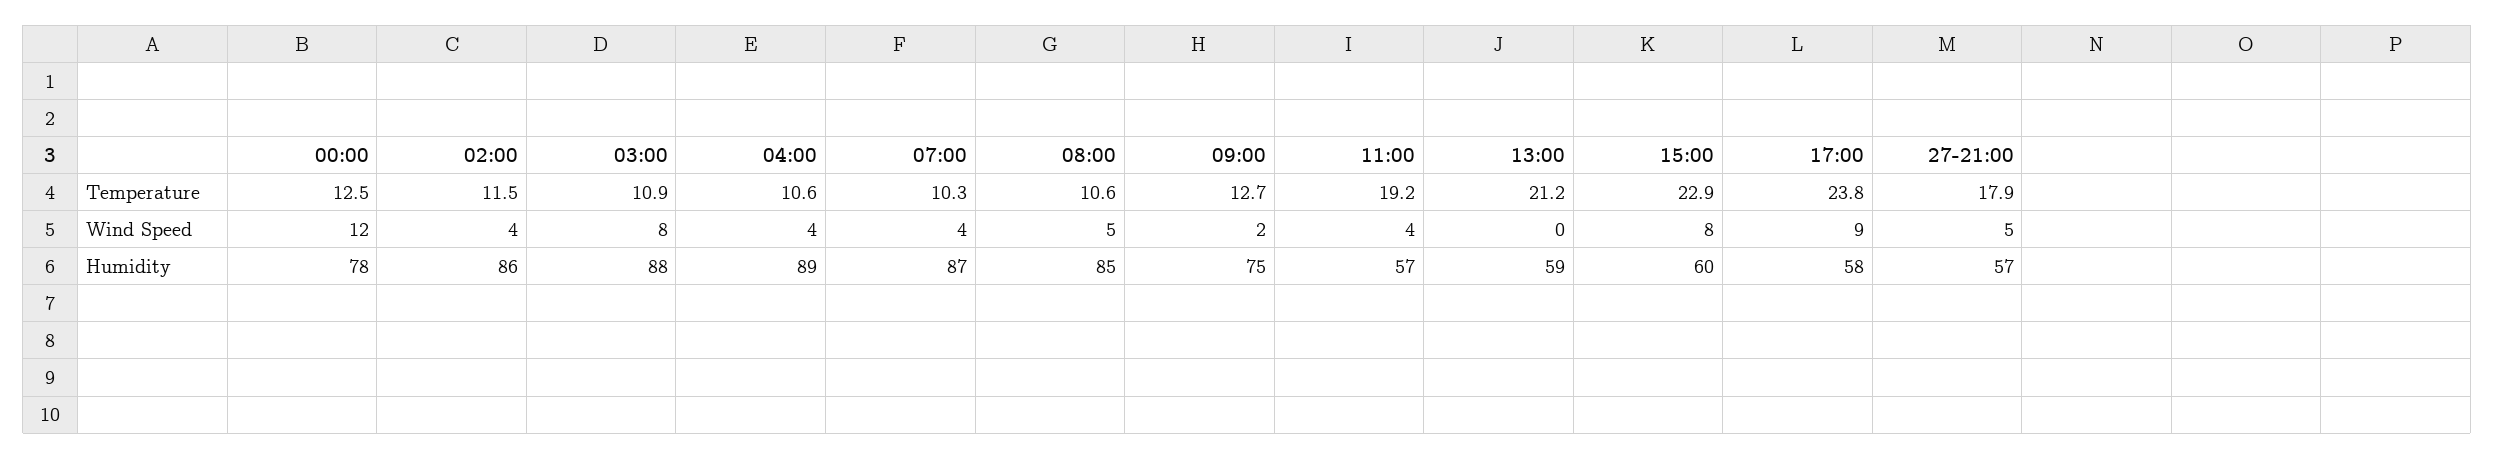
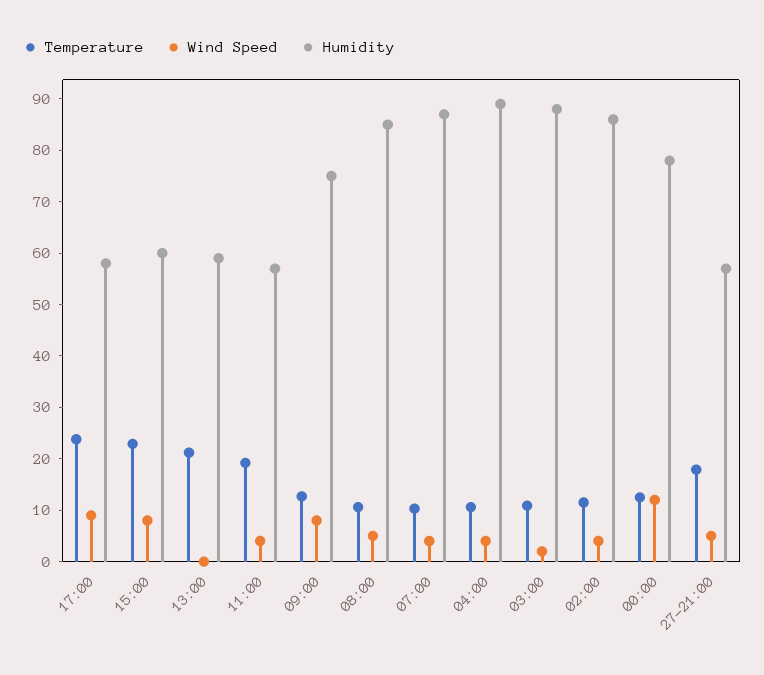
Wind Speed, 03:00: 8 -> 2
Wind Speed, 09:00: 2 -> 8

